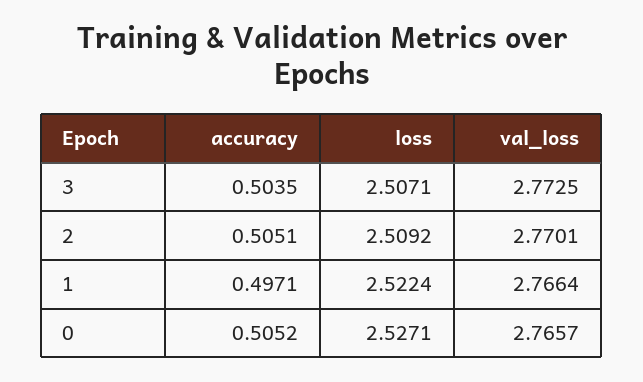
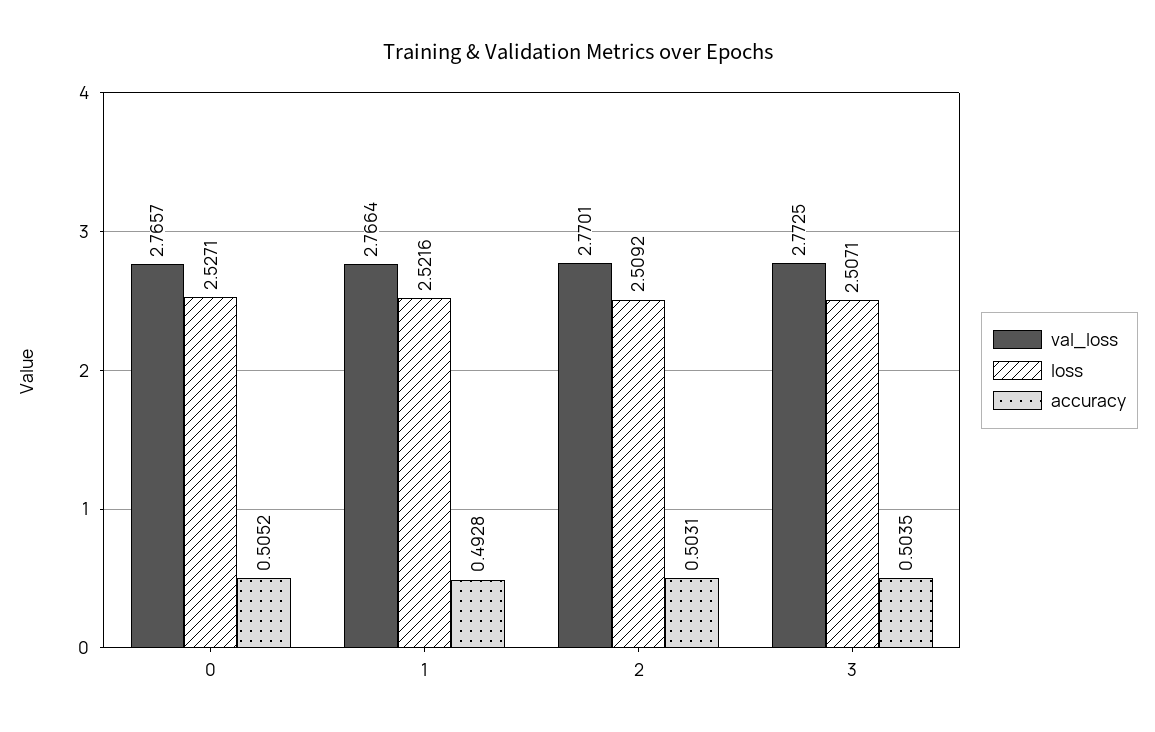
accuracy, 2: 0.5051 -> 0.5031
accuracy, 1: 0.4971 -> 0.4928
loss, 1: 2.5224 -> 2.5216

